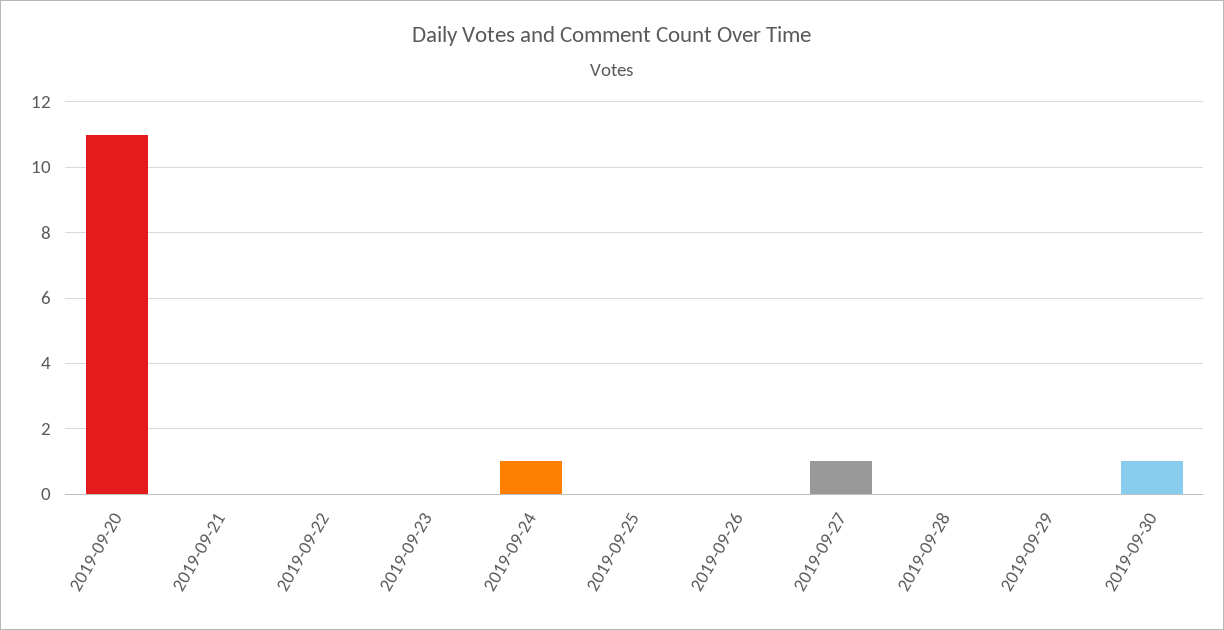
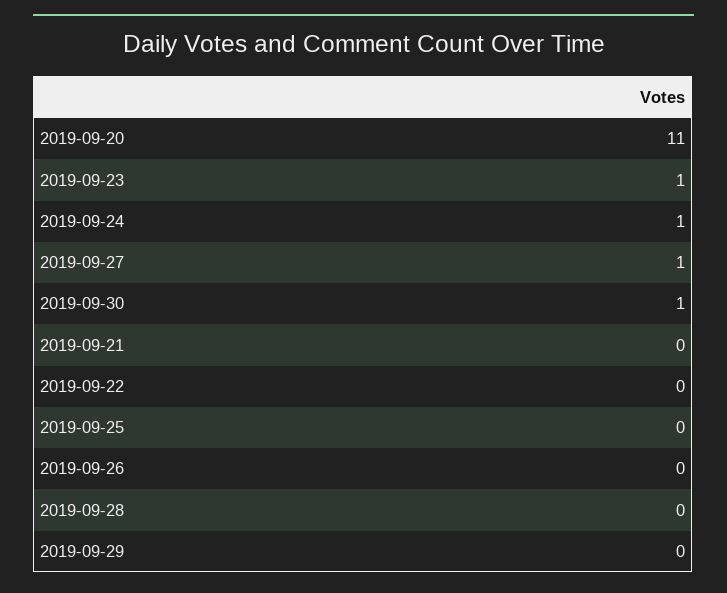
2019-09-23: 0 -> 1

